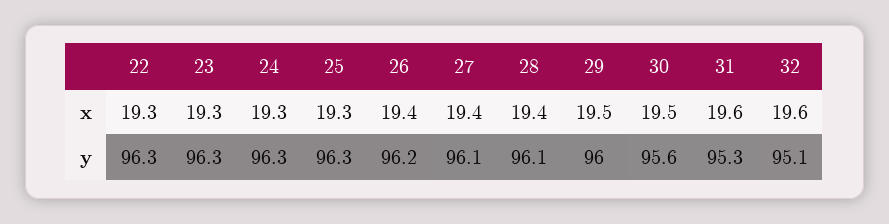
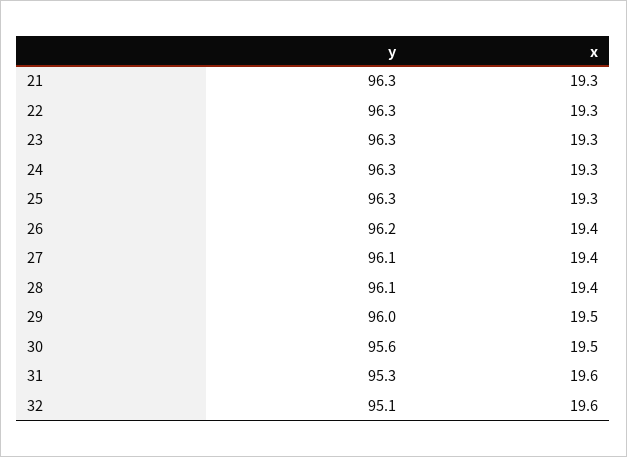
21, y: none -> 96.3
21, x: none -> 19.3

